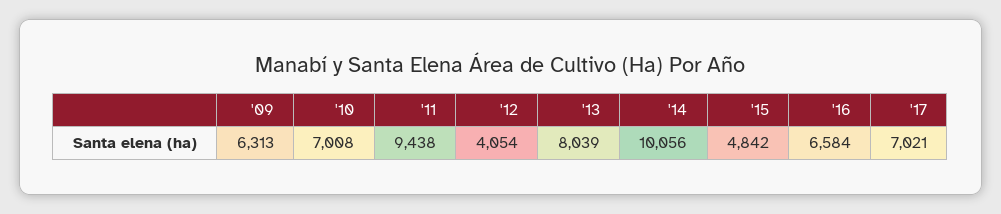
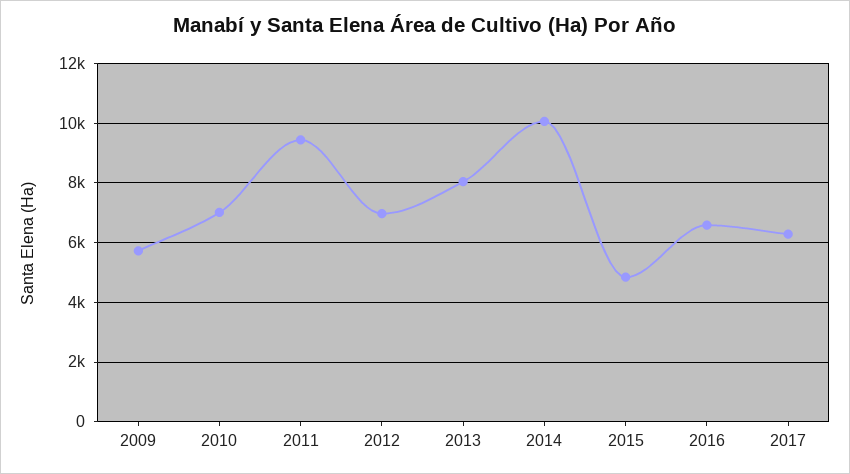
'09: 6313 -> 5750
'12: 4054 -> 7000
'17: 7021 -> 6250

